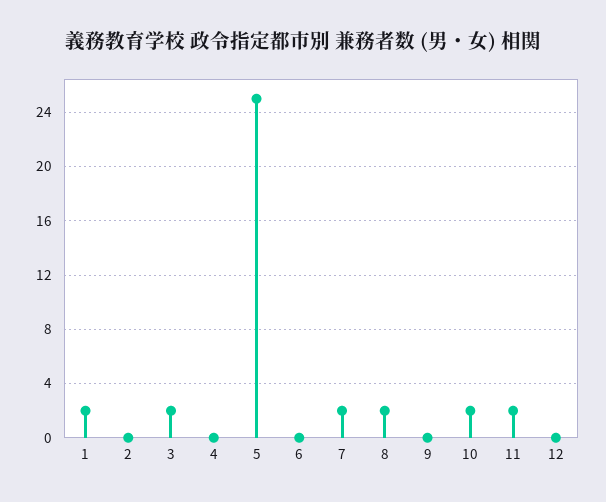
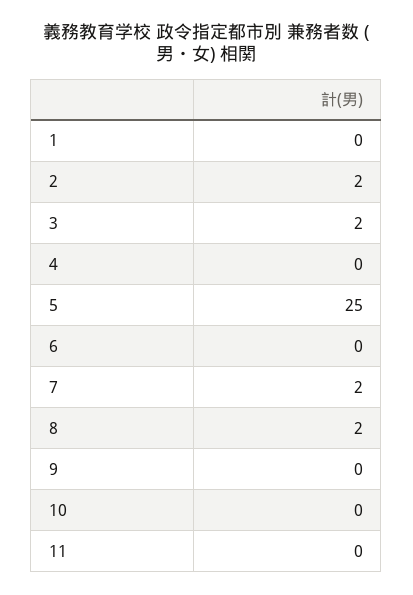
1: 2 -> 0
2: 0 -> 2
10: 2 -> 0
11: 2 -> 0
12: 0 -> none

